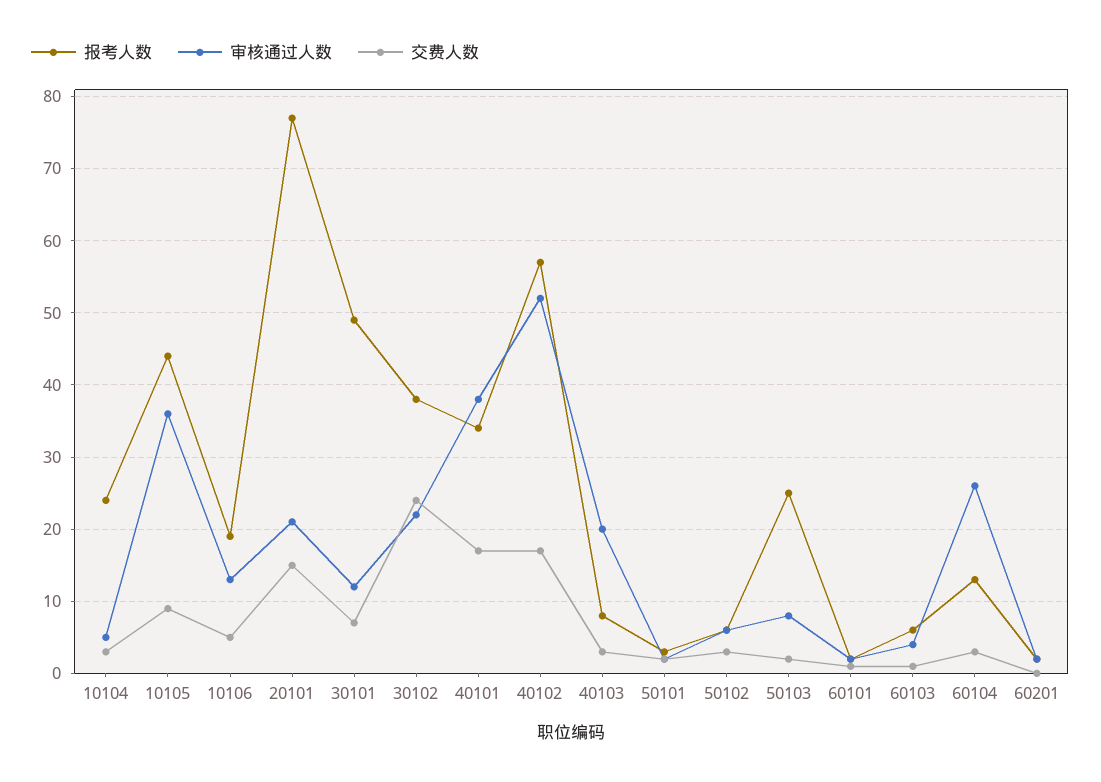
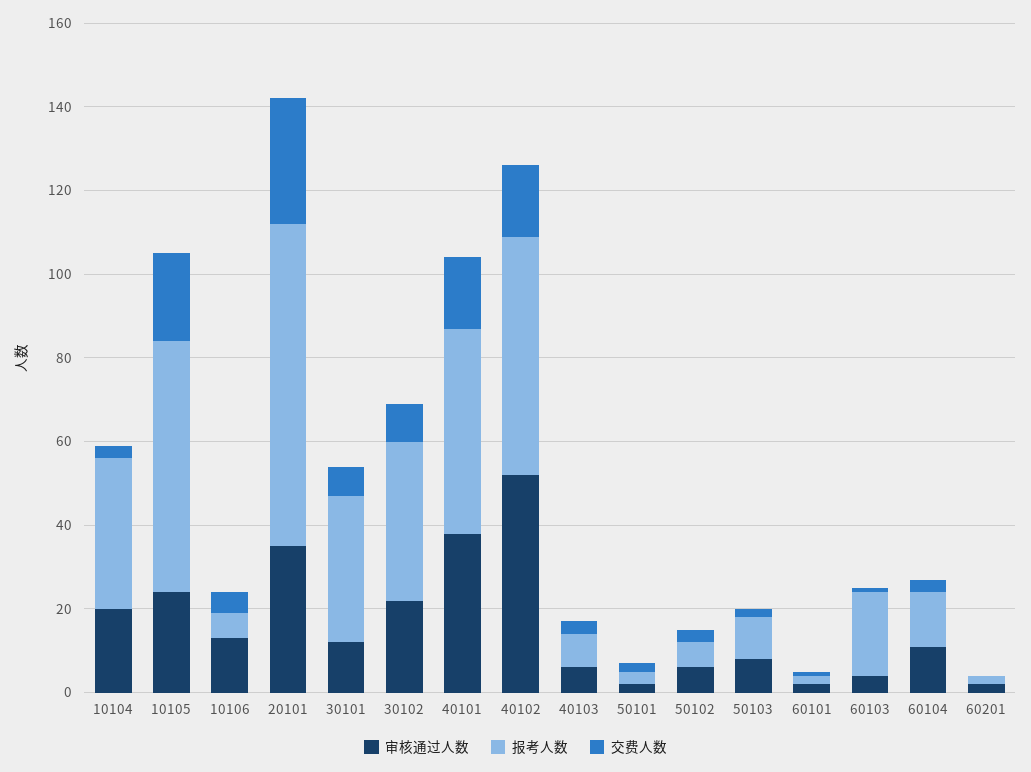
报考人数, 10104: 24 -> 35
审核通过人数, 10104: 5 -> 20
报考人数, 10105: 44 -> 60
审核通过人数, 10105: 36 -> 25
交费人数, 10105: 9 -> 20
报考人数, 10106: 19 -> 5
审核通过人数, 20101: 21 -> 35
交费人数, 20101: 15 -> 30
报考人数, 30101: 49 -> 35
交费人数, 30102: 24 -> 10
报考人数, 40101: 34 -> 50
审核通过人数, 40103: 20 -> 5
报考人数, 50103: 25 -> 10
报考人数, 60103: 6 -> 20
审核通过人数, 60104: 26 -> 10

